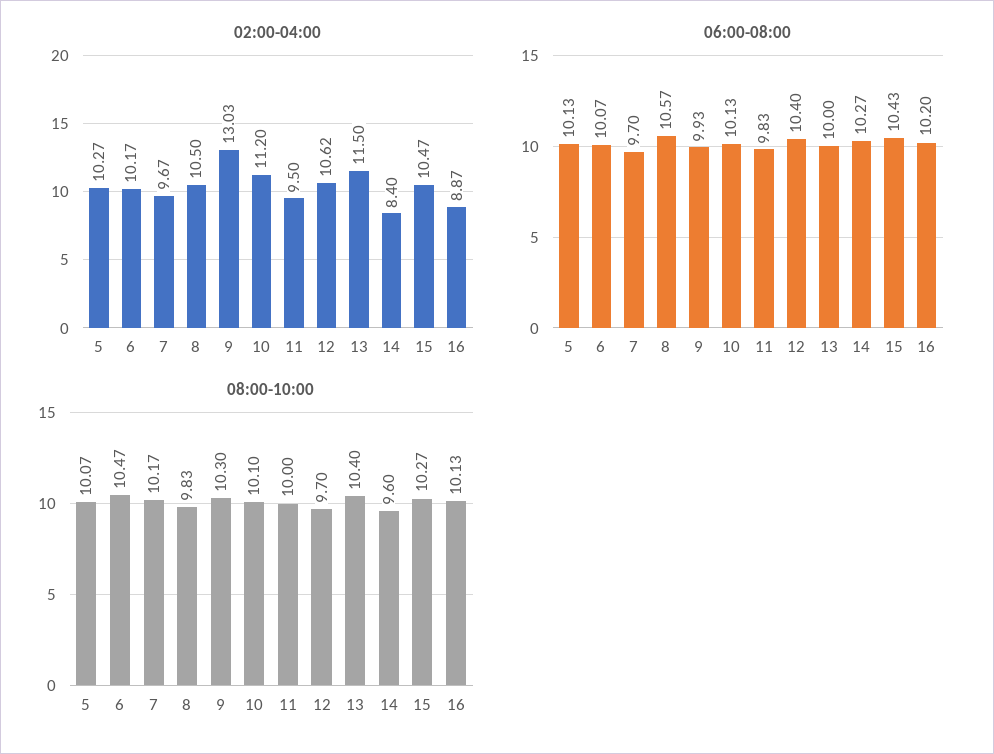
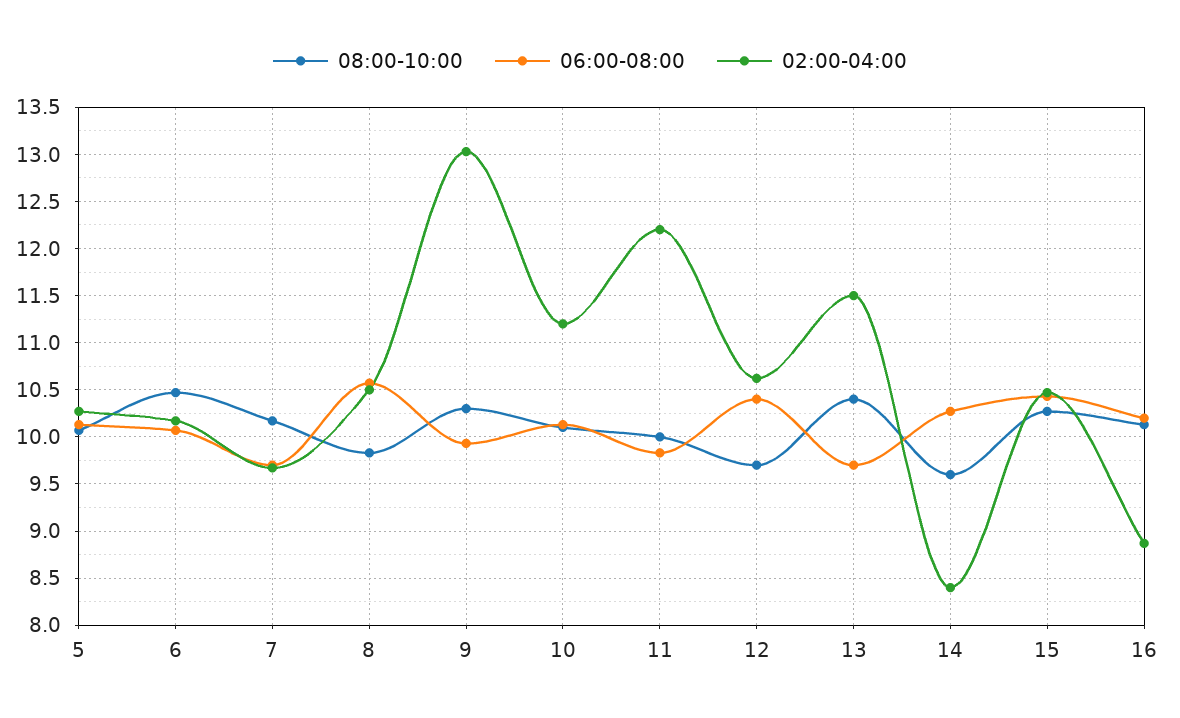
02:00-04:00, 11: 9.5 -> 12.2
06:00-08:00, 13: 10 -> 9.7

